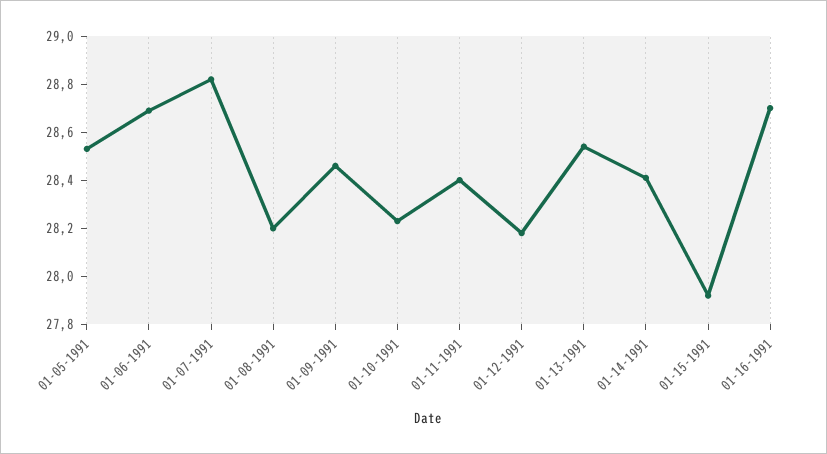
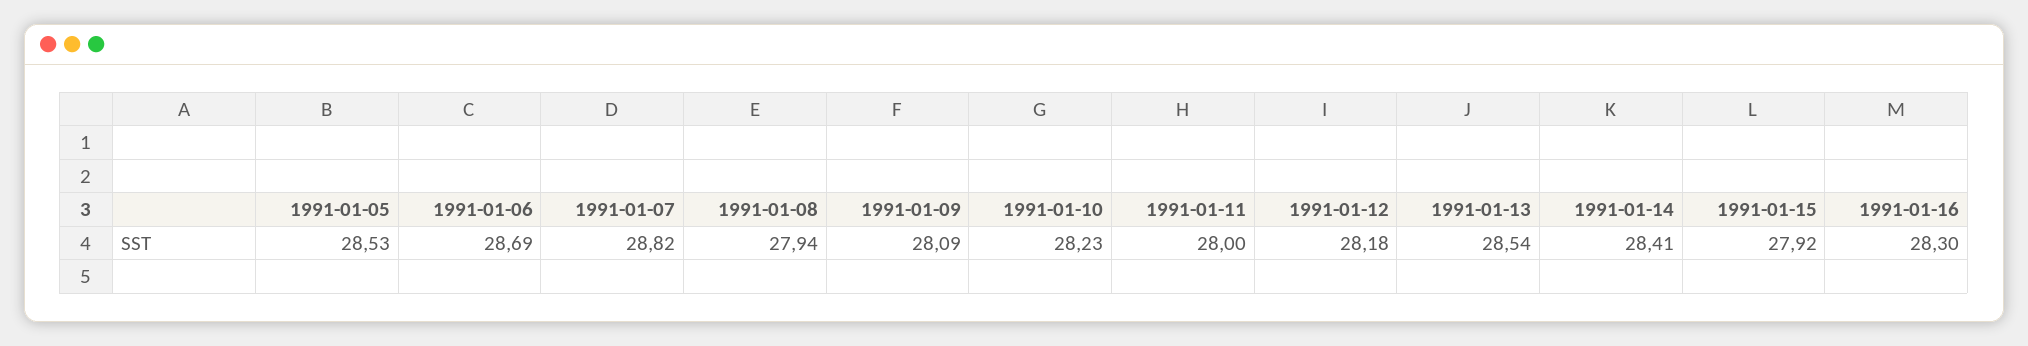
01-08-1991: 28.2 -> 27.94
01-09-1991: 28.45 -> 28.09
01-11-1991: 28.4 -> 28
01-16-1991: 28.7 -> 28.3

